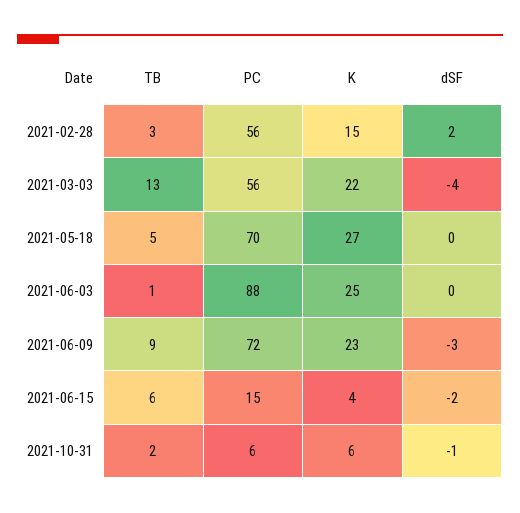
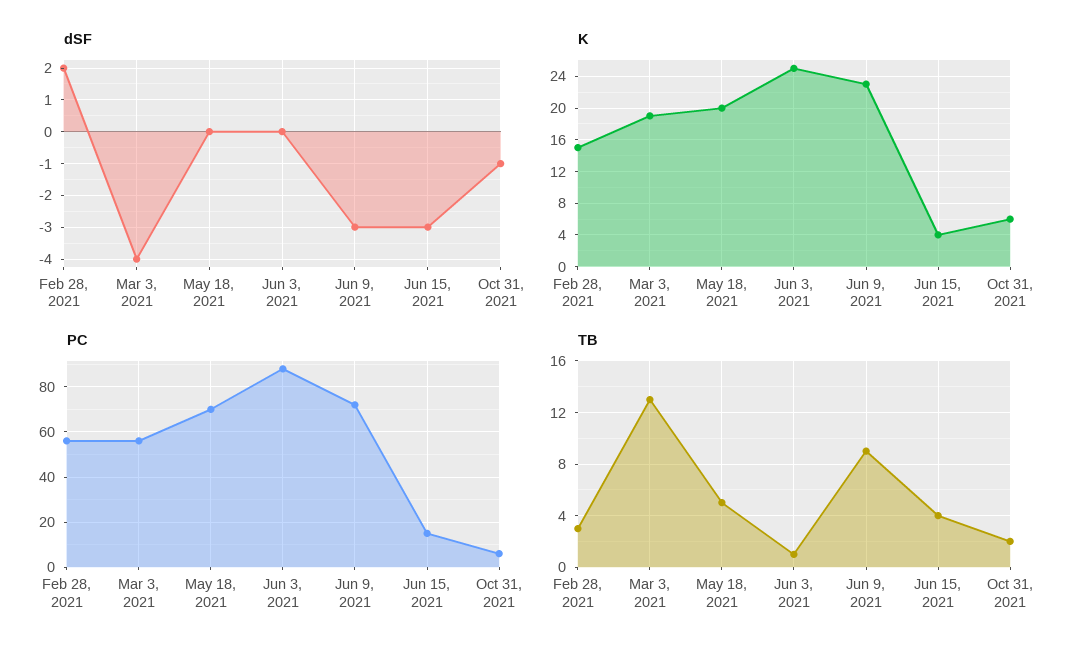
K, 2021-03-03: 22 -> 19
K, 2021-05-18: 27 -> 20
TB, 2021-06-15: 6 -> 4
dSF, 2021-06-15: -2 -> -3

